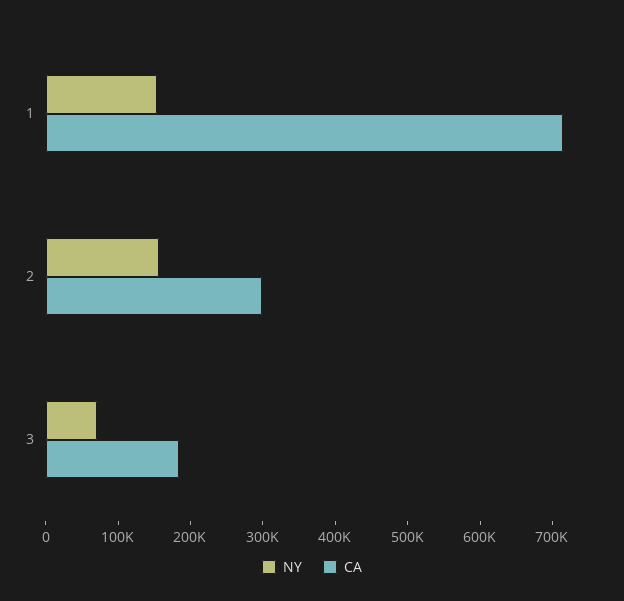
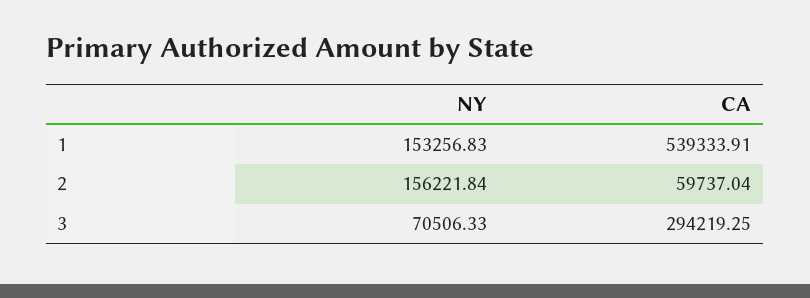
CA, 1: 720000 -> 539333.91
CA, 2: 300000 -> 59737.04
CA, 3: 180000 -> 294219.25

